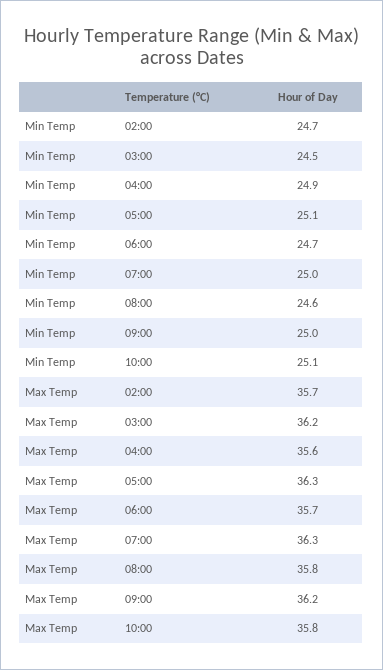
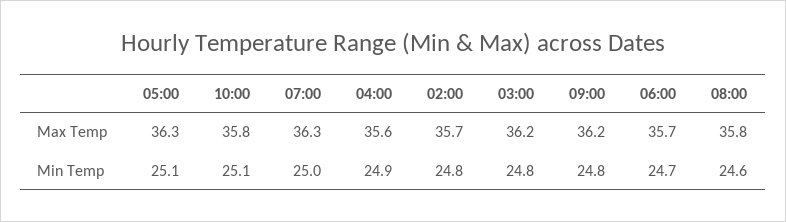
Min Temp, 02:00: 24.7 -> 24.8
Min Temp, 03:00: 24.5 -> 24.8
Min Temp, 09:00: 25 -> 24.8

